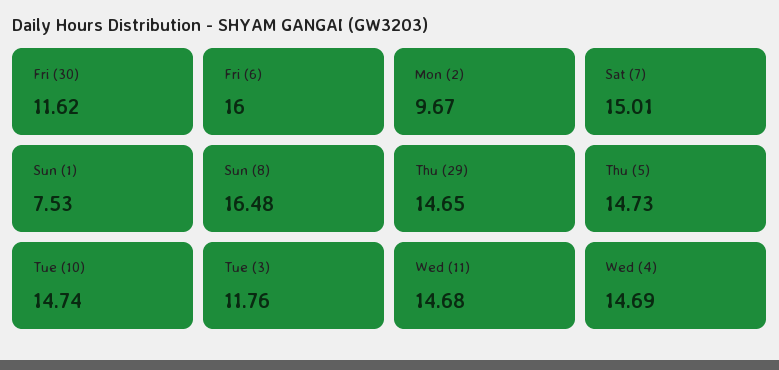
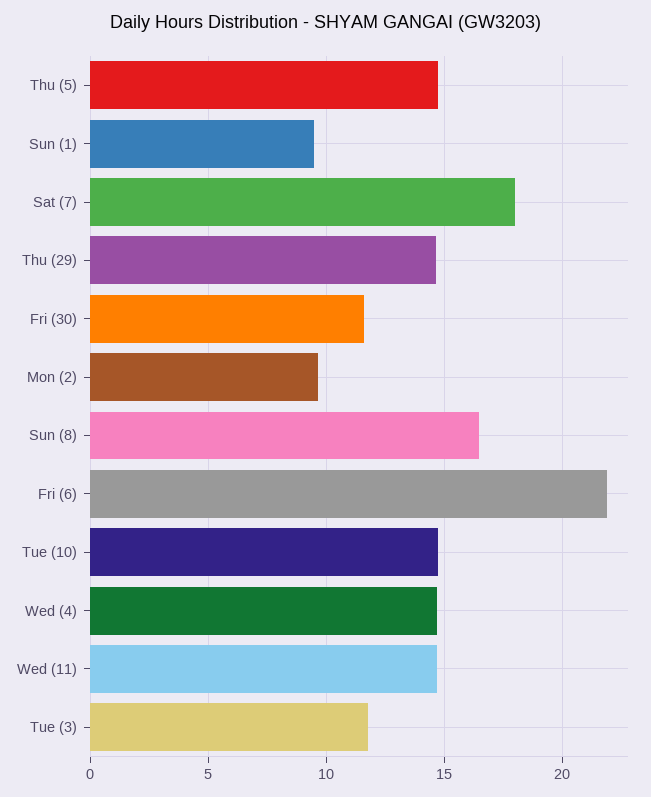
Fri (6): 16 -> 22
Sat (7): 15.01 -> 18
Sun (1): 7.53 -> 9.5

